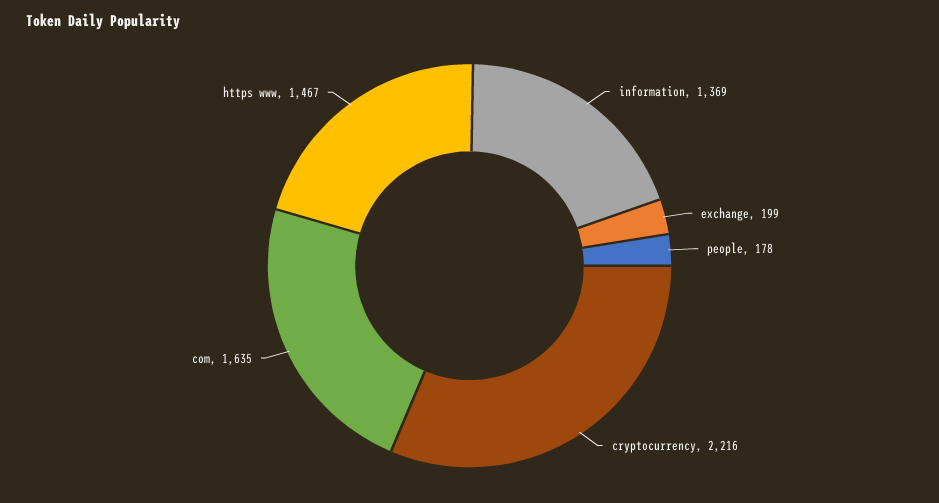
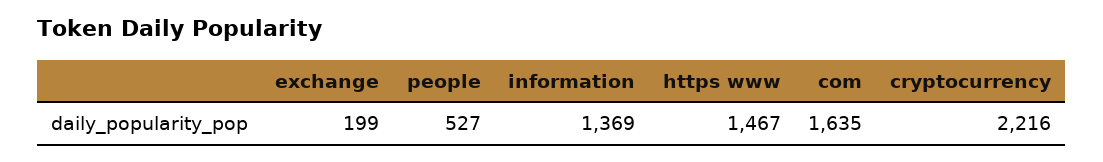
people: 178 -> 527

